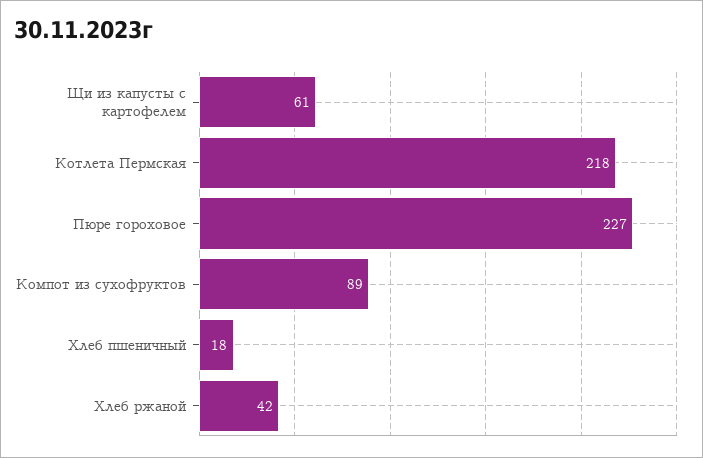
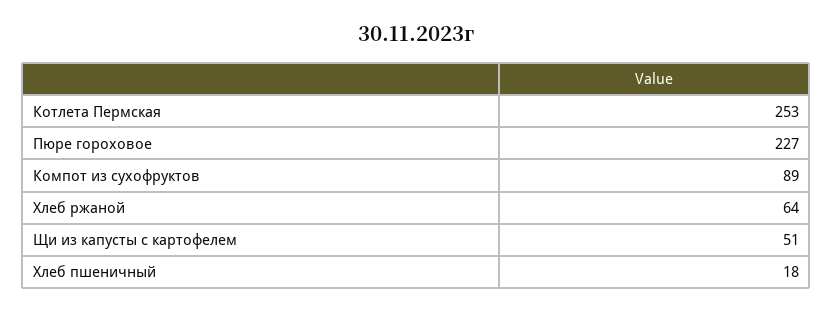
Щи из капусты с картофелем: 61 -> 51
Котлета Пермская: 218 -> 253
Хлеб ржаной: 42 -> 64

